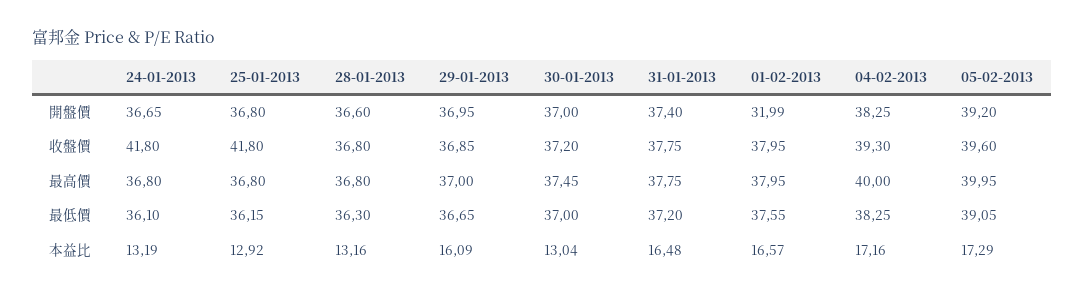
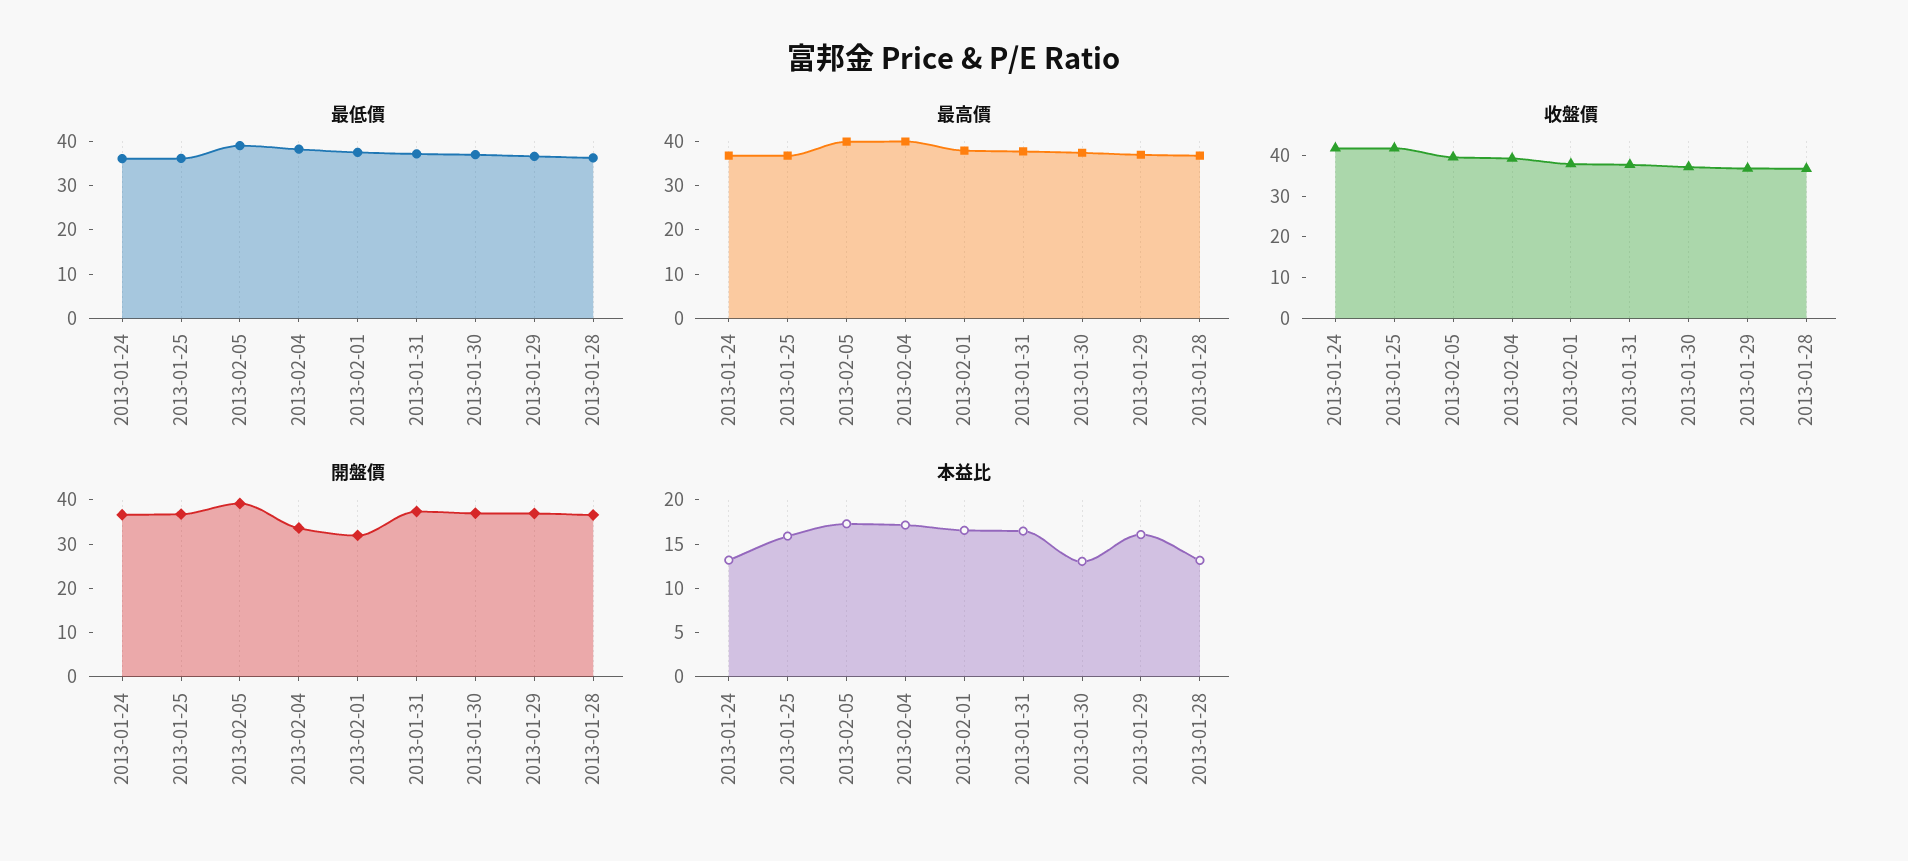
開盤價, 04-02-2013: 38.25 -> 34
本益比, 25-01-2013: 12.92 -> 16

